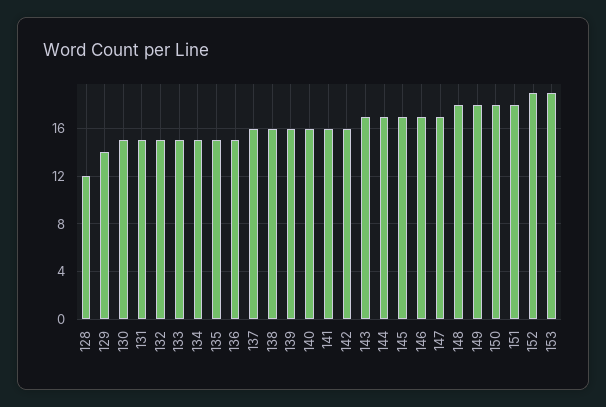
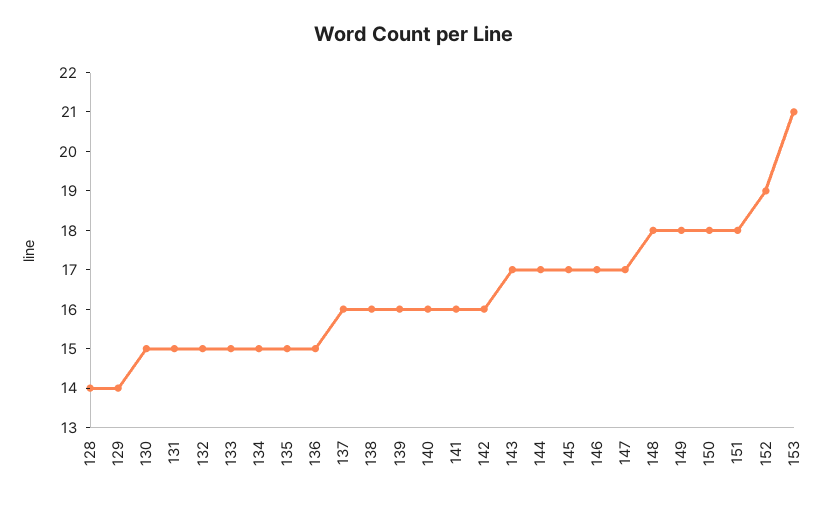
128: 12 -> 14
153: 19 -> 21

